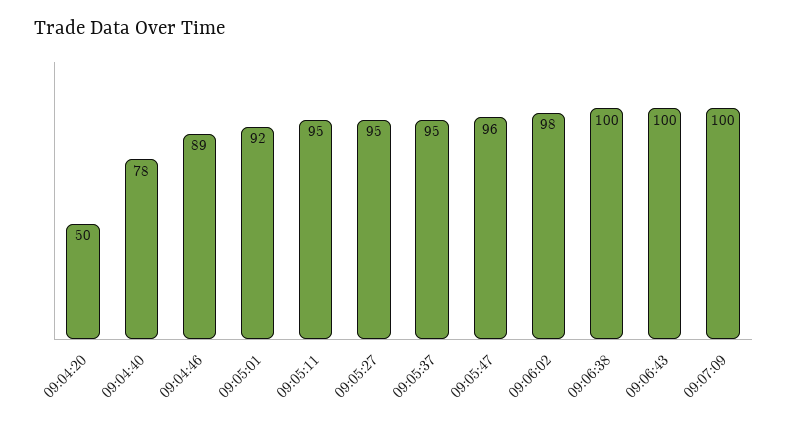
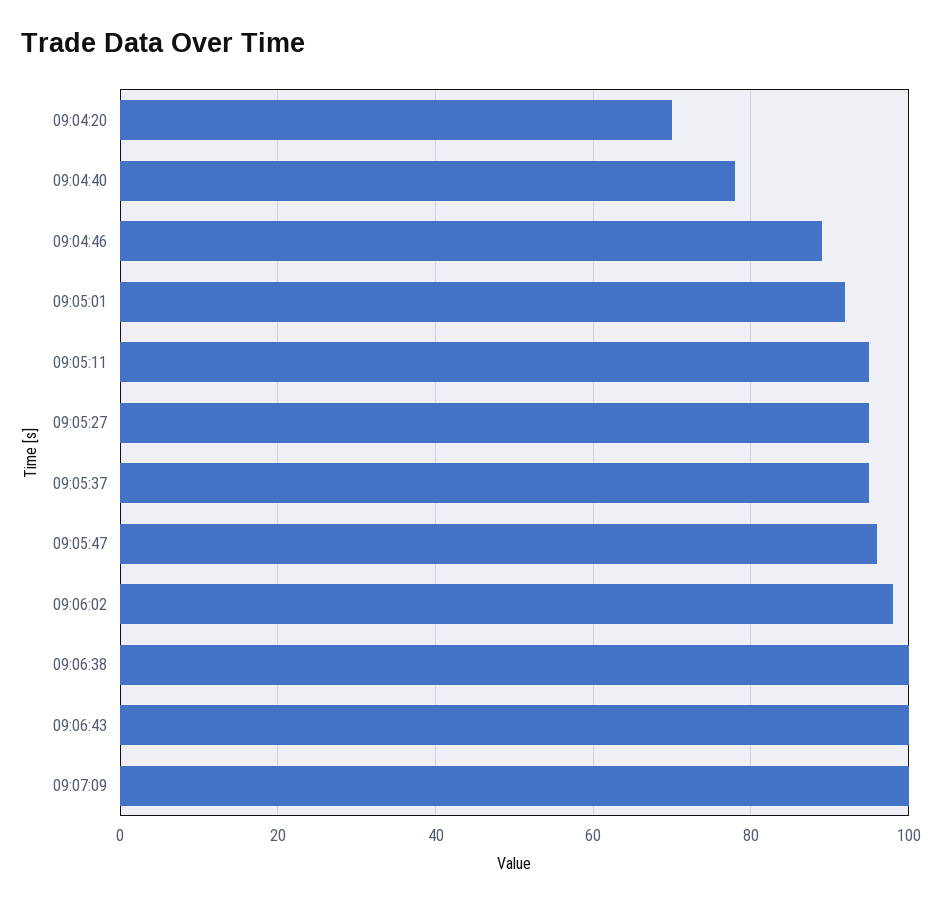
09:04:20: 50 -> 70

